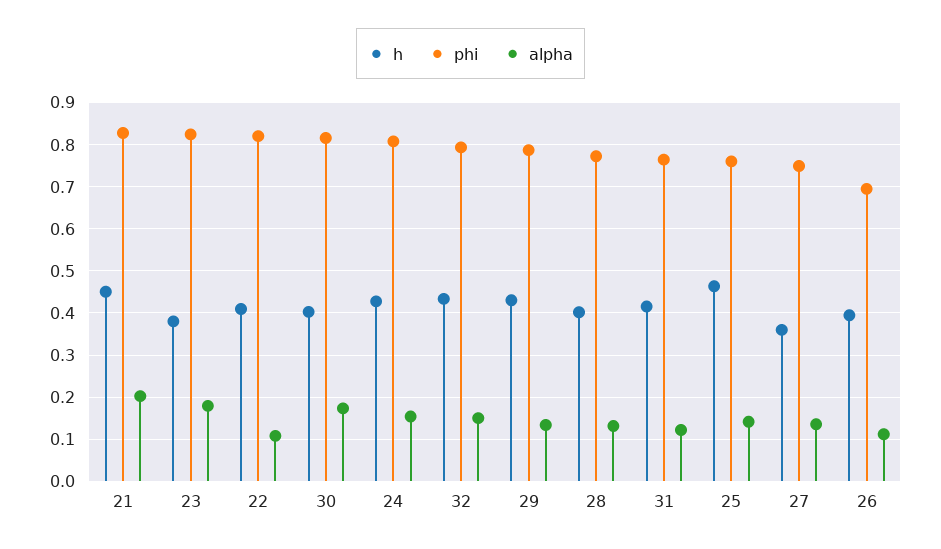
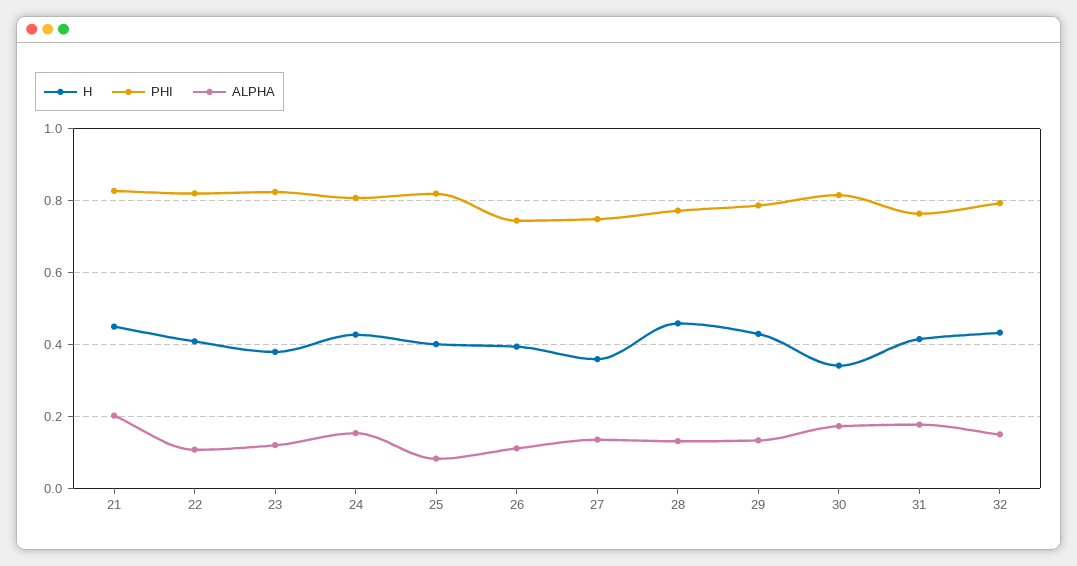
alpha, 23: 0.18 -> 0.12
h, 30: 0.4 -> 0.34
h, 28: 0.4 -> 0.46
alpha, 31: 0.12 -> 0.18
h, 25: 0.46 -> 0.4
phi, 25: 0.76 -> 0.82
alpha, 25: 0.14 -> 0.08
phi, 26: 0.7 -> 0.74

